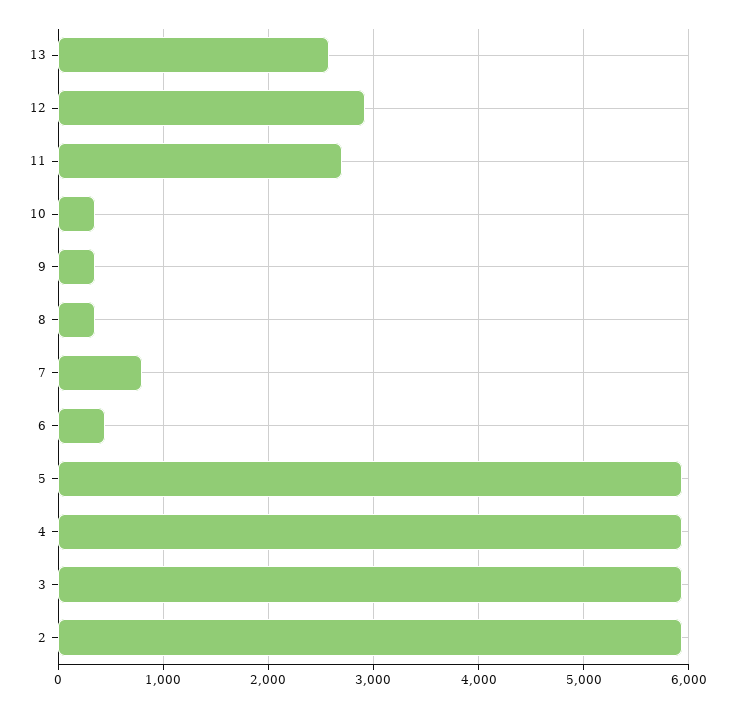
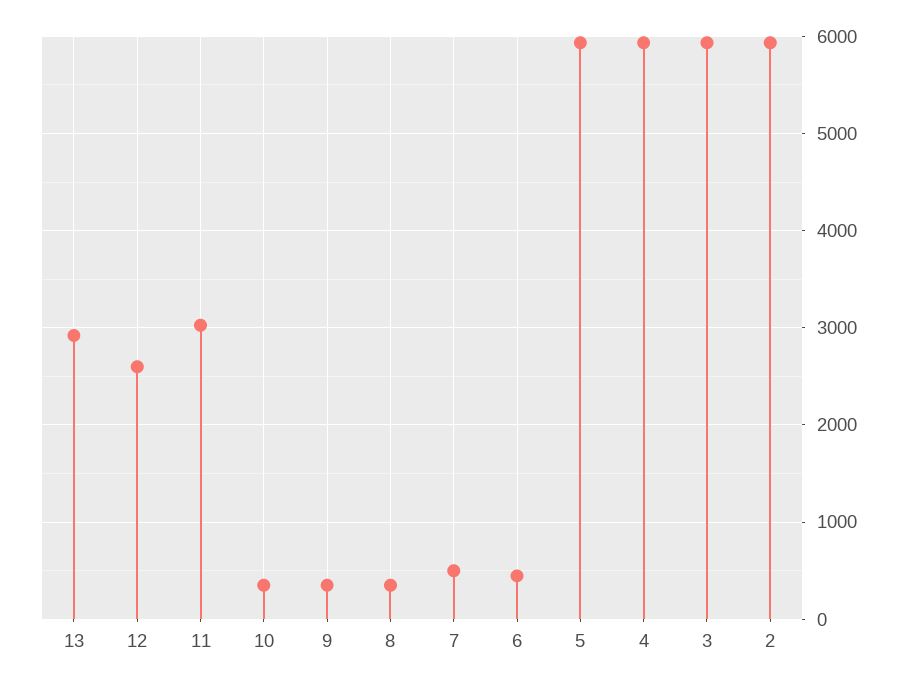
13: 2600 -> 2900
12: 2900 -> 2600
11: 2700 -> 3000
7: 800 -> 500

